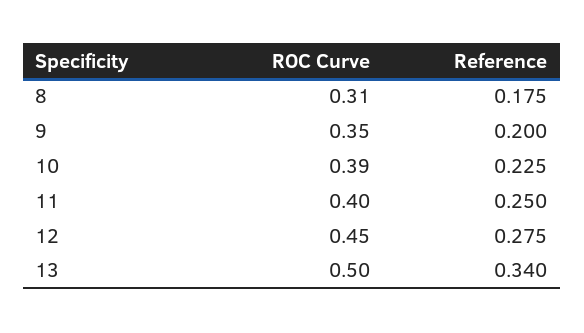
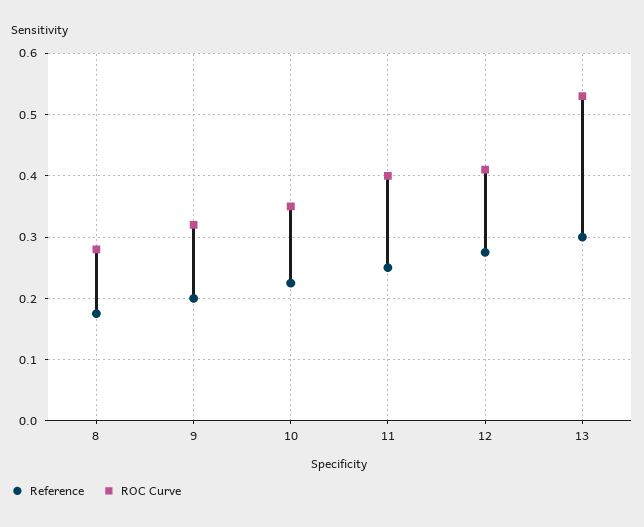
ROC Curve, 8: 0.31 -> 0.28
ROC Curve, 9: 0.35 -> 0.32
ROC Curve, 10: 0.39 -> 0.35
ROC Curve, 12: 0.45 -> 0.41
ROC Curve, 13: 0.5 -> 0.53
Reference, 13: 0.34 -> 0.3

